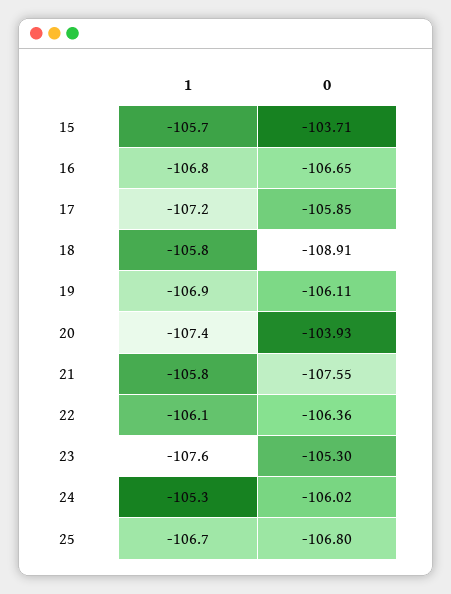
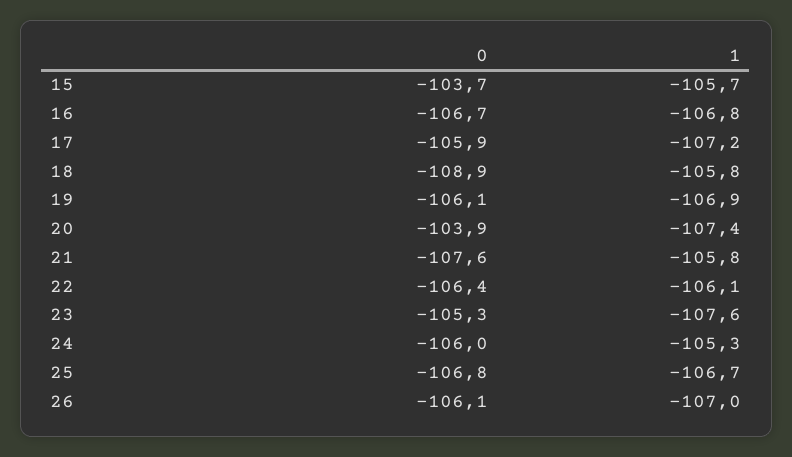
0, 26: none -> -106.1
1, 26: none -> -107

